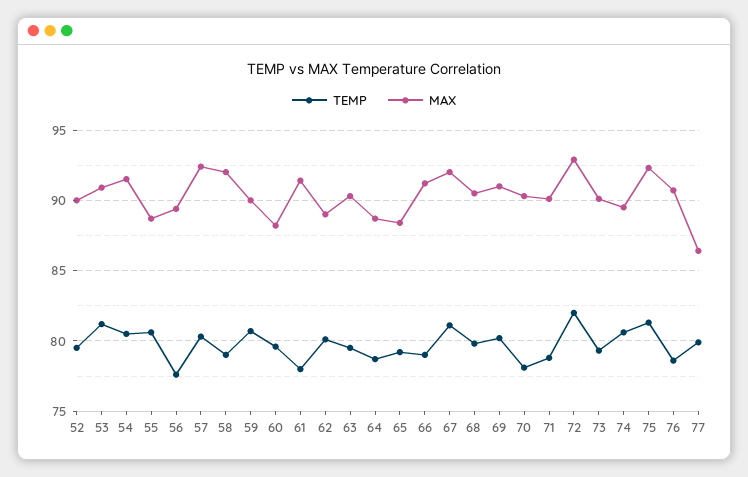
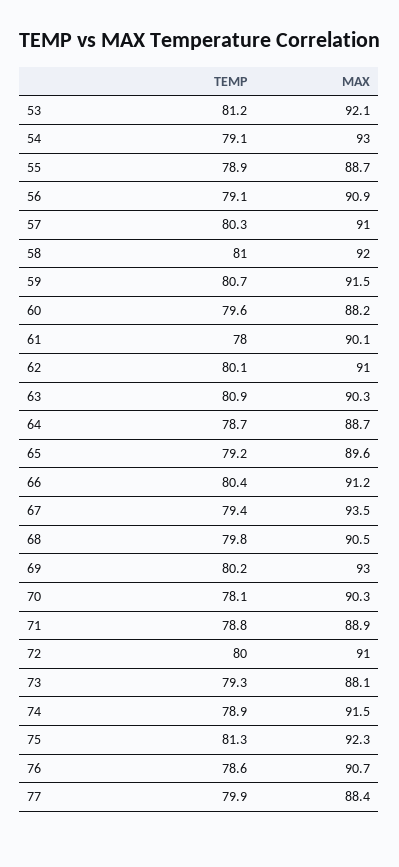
TEMP, 52: 79.5 -> none
MAX, 52: 90 -> none
MAX, 53: 91 -> 92.1
TEMP, 54: 80.5 -> 79.1
MAX, 54: 91.5 -> 93
TEMP, 55: 80.5 -> 78.9
TEMP, 56: 77.5 -> 79.1
MAX, 56: 89.5 -> 90.9
MAX, 57: 92.5 -> 91
TEMP, 58: 79 -> 81
MAX, 59: 90 -> 91.5
MAX, 61: 91.5 -> 90.1
MAX, 62: 89 -> 91
TEMP, 63: 79.5 -> 80.9
MAX, 65: 88.5 -> 89.6
TEMP, 66: 79 -> 80.4
TEMP, 67: 81 -> 79.4
MAX, 67: 92 -> 93.5
MAX, 69: 91 -> 93
MAX, 71: 90 -> 88.9
TEMP, 72: 82 -> 80
MAX, 72: 93 -> 91
MAX, 73: 90 -> 88.1
TEMP, 74: 80.5 -> 78.9
MAX, 74: 89.5 -> 91.5
MAX, 77: 86.5 -> 88.4

